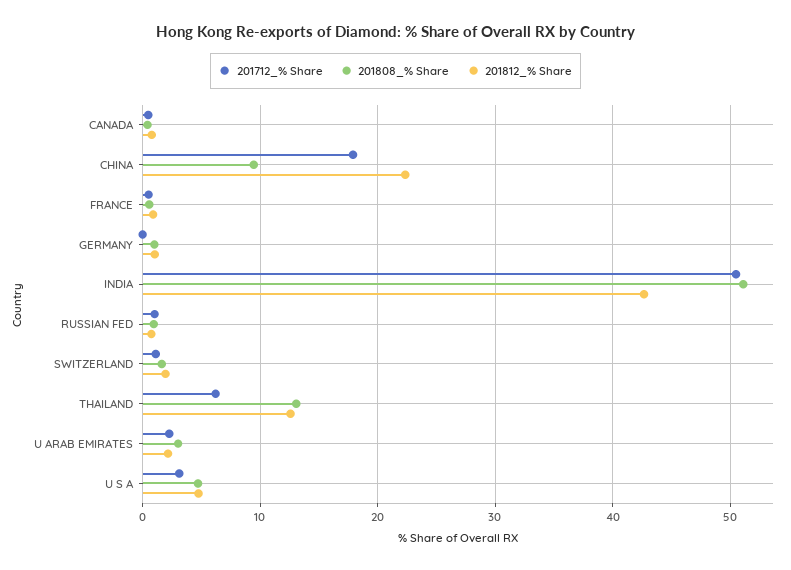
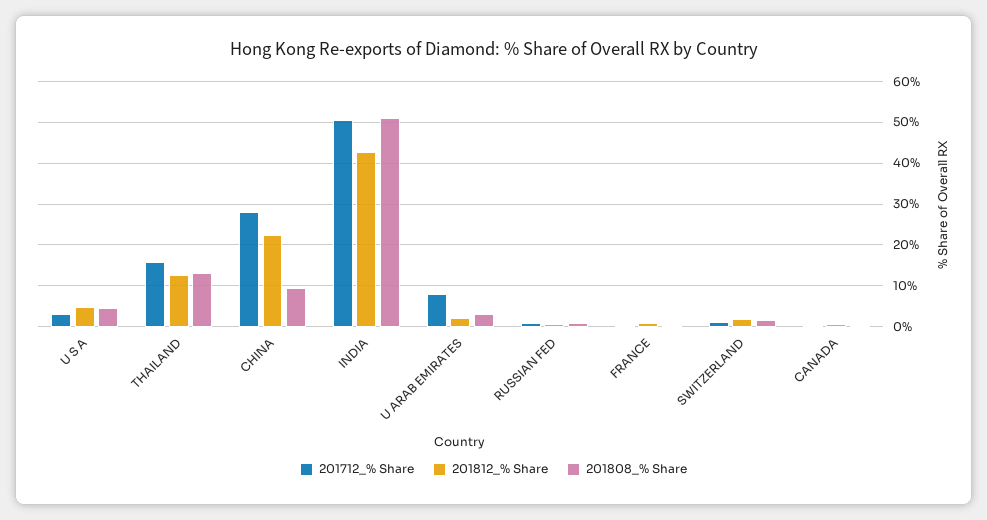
201712_% Share, CHINA: 18 -> 28
201712_% Share, GERMANY: 0 -> none
201808_% Share, GERMANY: 1 -> none
201812_% Share, GERMANY: 1 -> none
201712_% Share, THAILAND: 6 -> 16
201712_% Share, U ARAB EMIRATES: 2 -> 8

